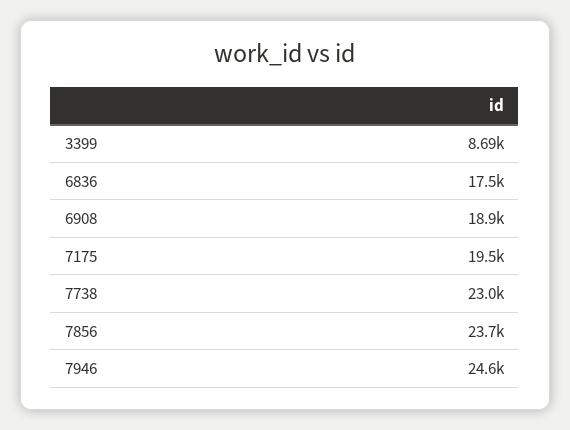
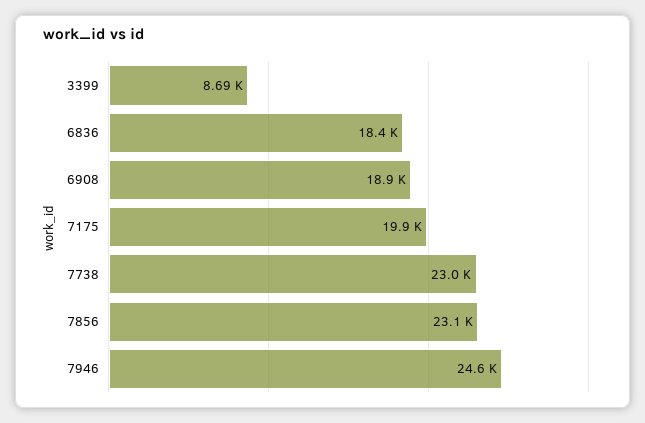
6836: 17500 -> 18400
7175: 19500 -> 19900
7856: 23700 -> 23100

